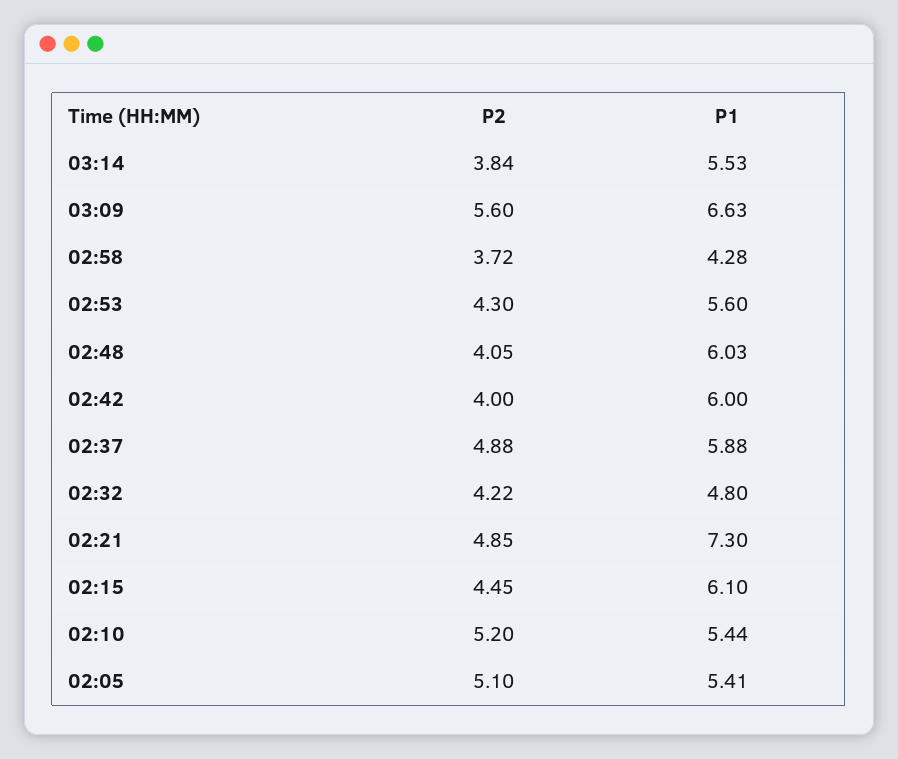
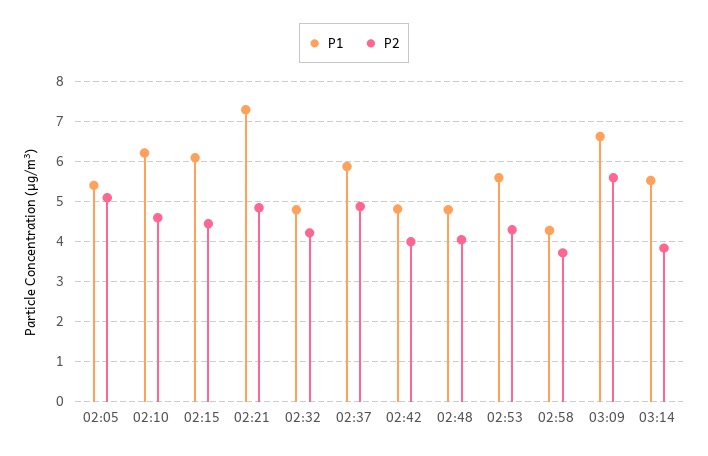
P1, 02:48: 6.03 -> 4.8
P1, 02:42: 6 -> 4.8
P2, 02:10: 5.2 -> 4.6
P1, 02:10: 5.44 -> 6.2

